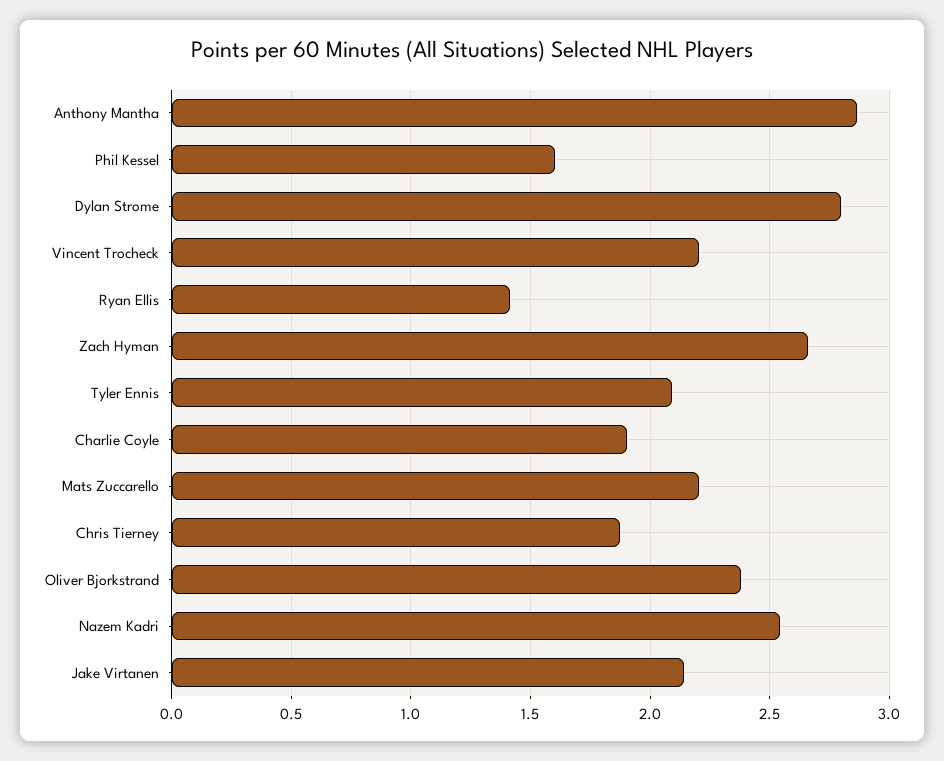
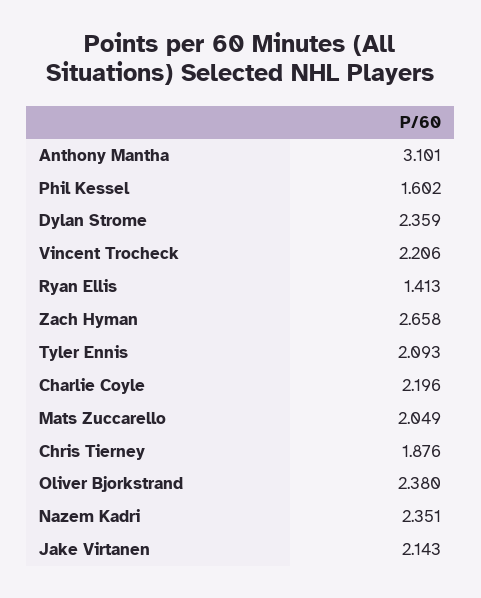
Anthony Mantha: 2.85 -> 3.101
Dylan Strome: 2.8 -> 2.359
Charlie Coyle: 1.9 -> 2.196
Mats Zuccarello: 2.2 -> 2.049
Nazem Kadri: 2.55 -> 2.351

